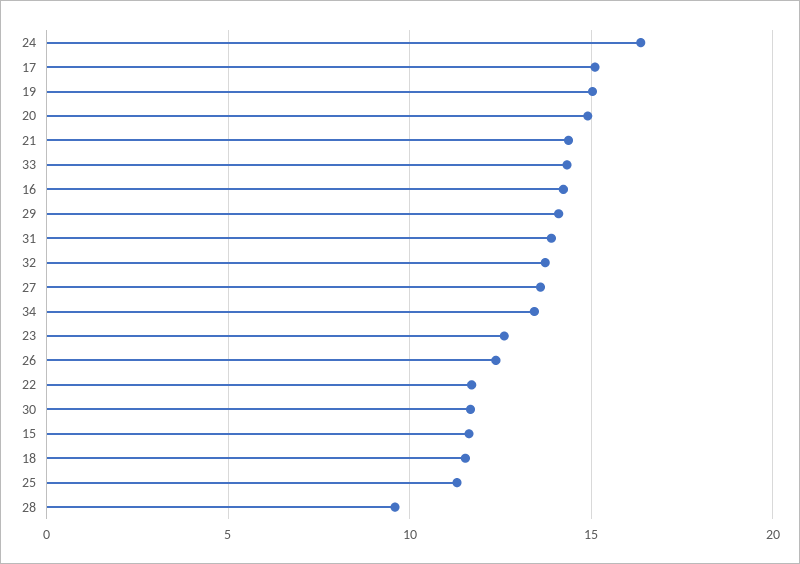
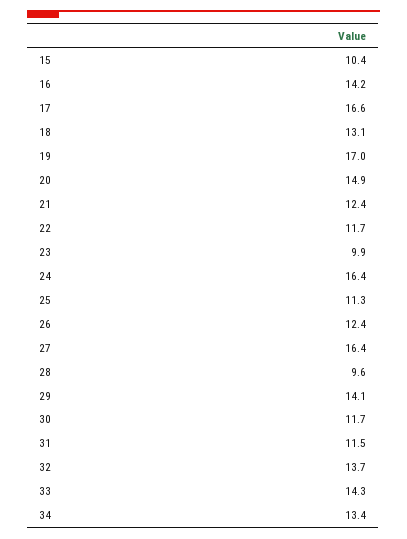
17: 15 -> 16.6
19: 15 -> 17
21: 14.5 -> 12.4
31: 14 -> 11.5
27: 13.5 -> 16.4
23: 12.5 -> 9.9
15: 11.5 -> 10.4
18: 11.5 -> 13.1

